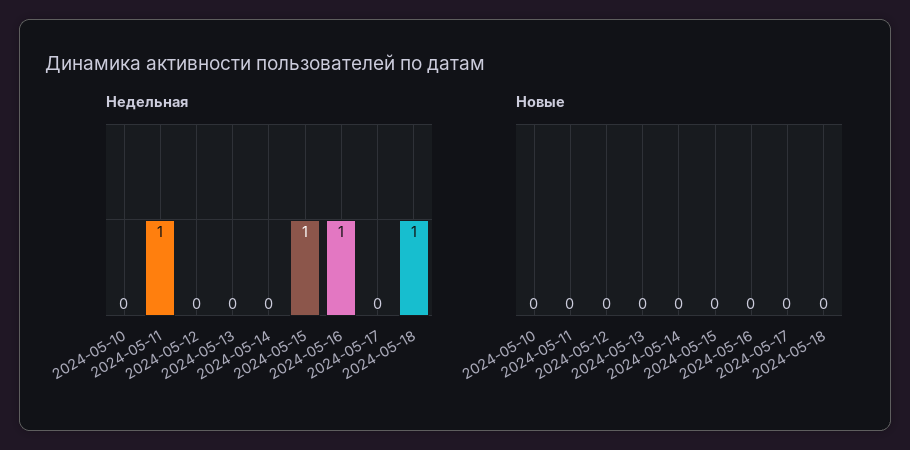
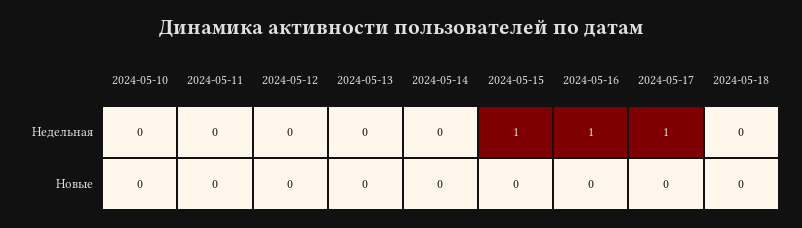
Недельная, 2024-05-11: 1 -> 0
Недельная, 2024-05-17: 0 -> 1
Недельная, 2024-05-18: 1 -> 0

